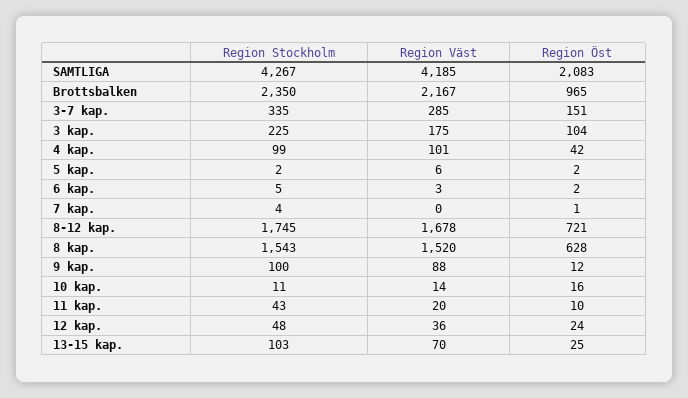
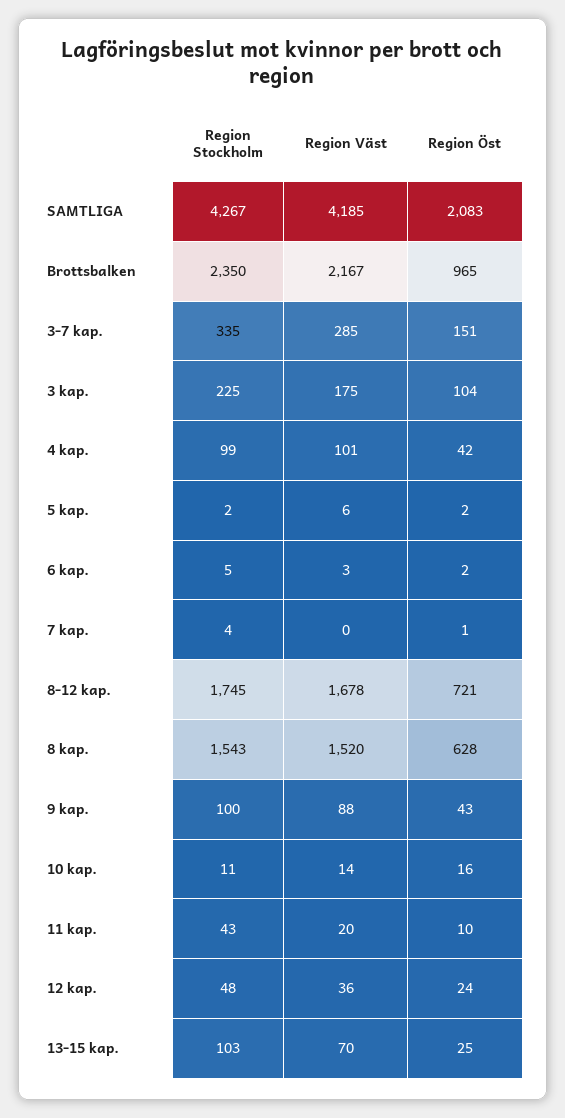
Region Öst, 9 kap.: 12 -> 43

